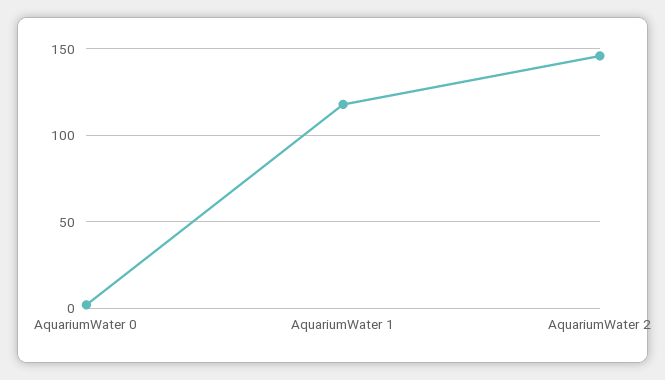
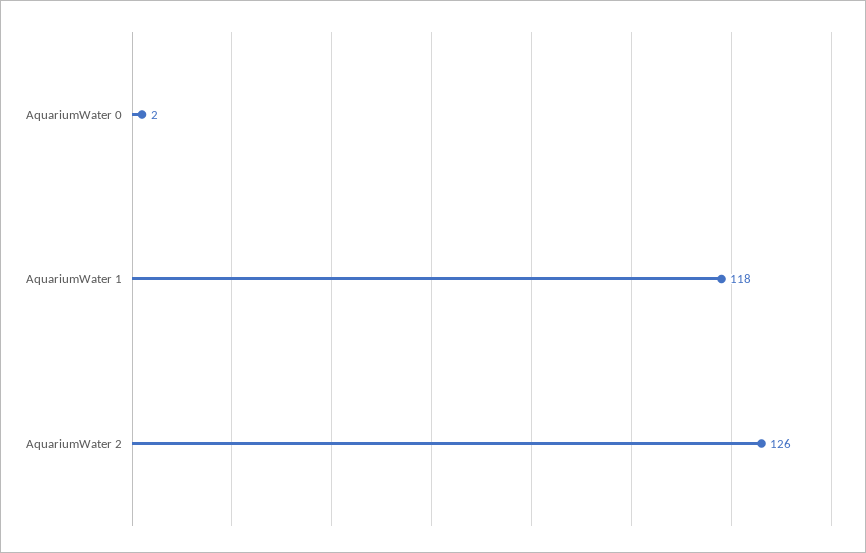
AquariumWater 2: 145 -> 126

